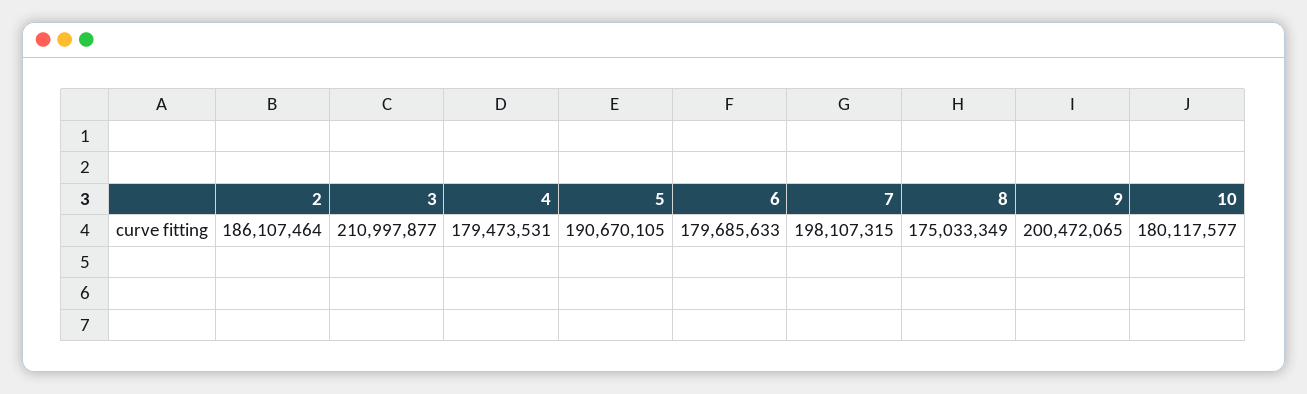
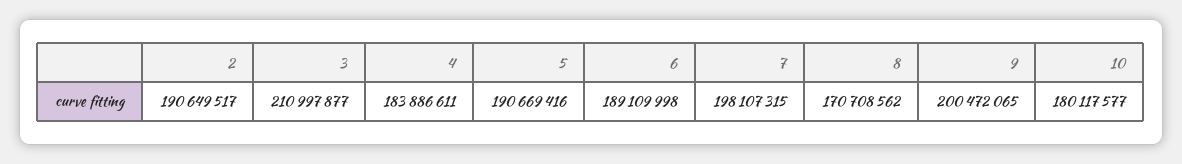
2: 186107464 -> 190649517
4: 179473531 -> 183886611
5: 190670105 -> 190669416
6: 179685633 -> 189109998
8: 175033349 -> 170708562

